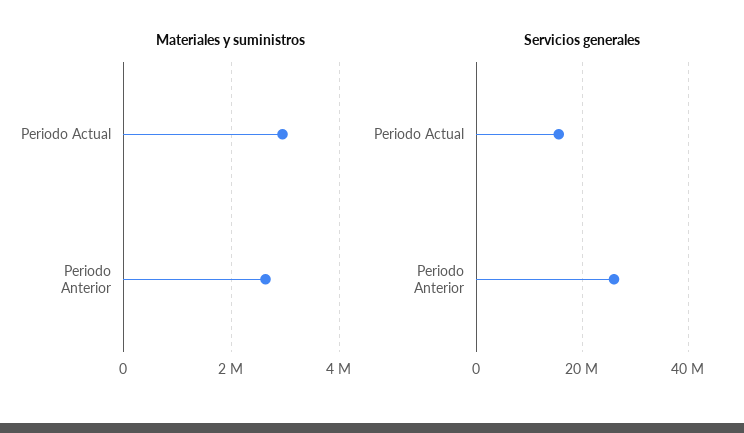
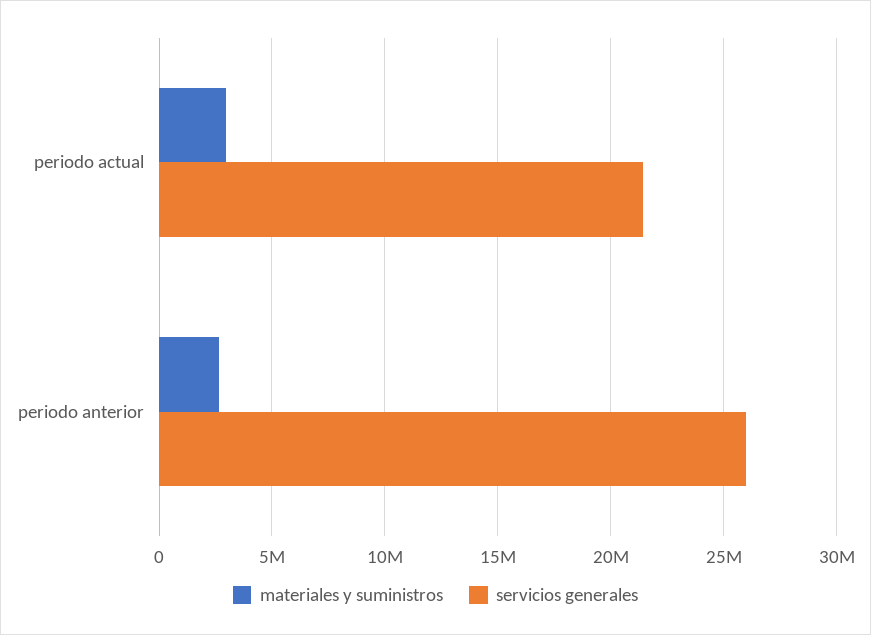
Servicios generales, Periodo Actual: 16000000 -> 21500000

